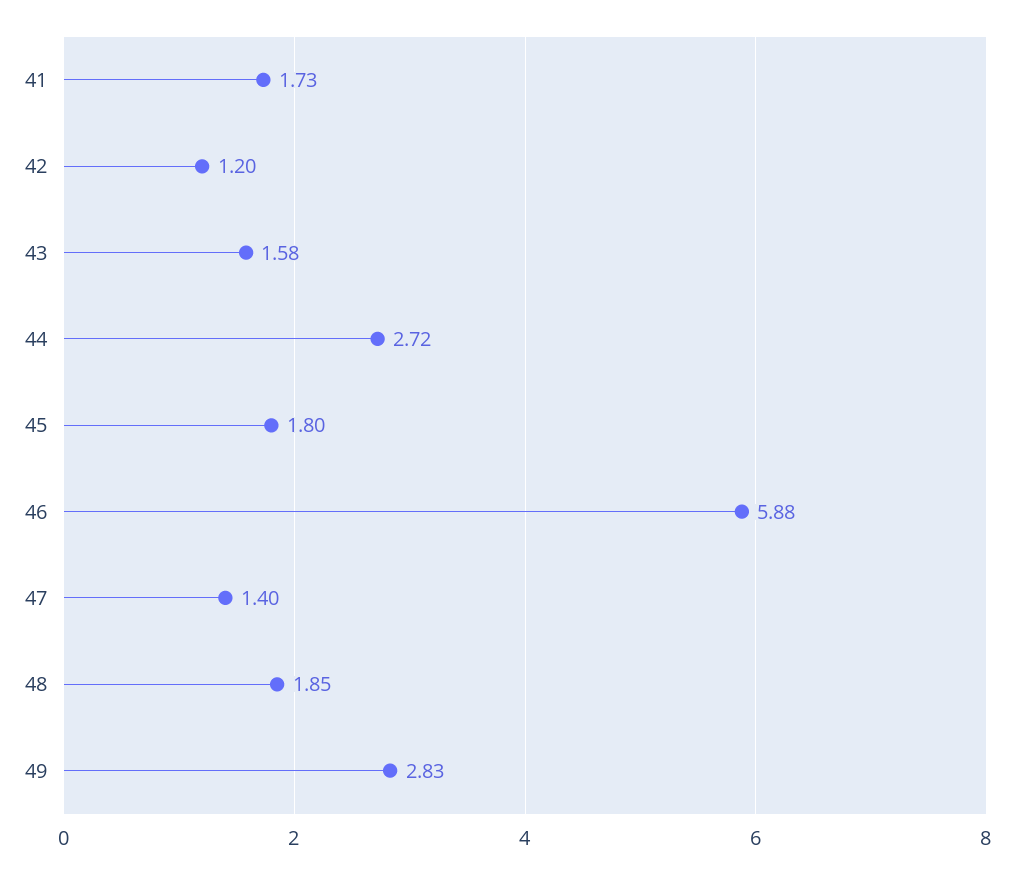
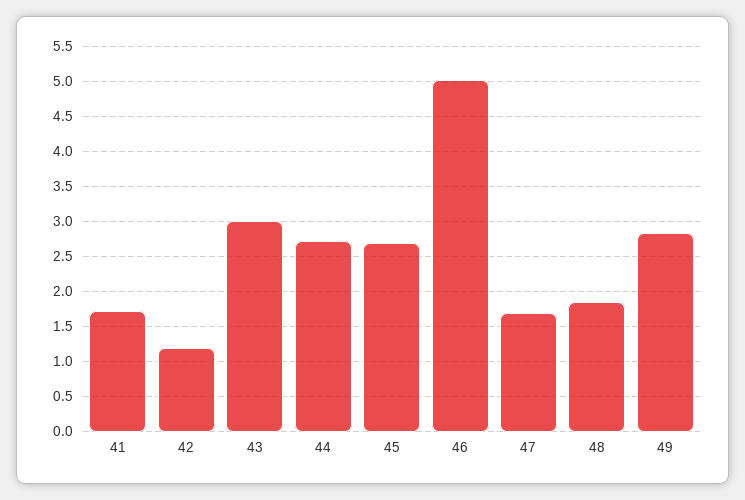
43: 1.58 -> 3
45: 1.8 -> 2.7
46: 5.88 -> 5
47: 1.4 -> 1.7

